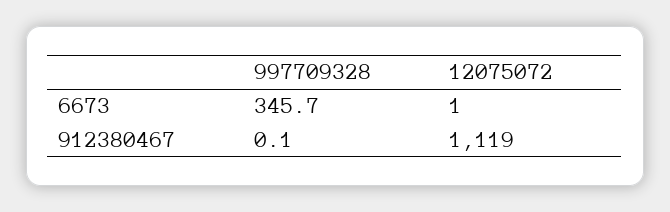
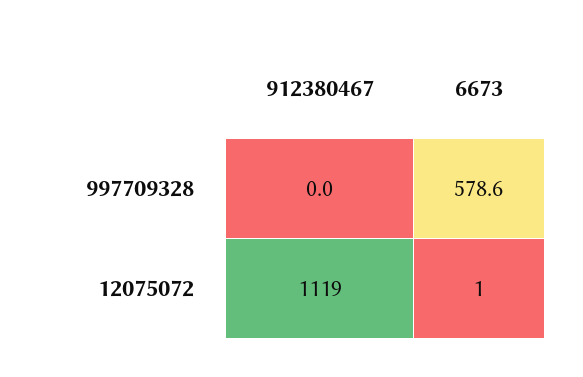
997709328, 6673: 345.7 -> 578.6
997709328, 912380467: 0.1 -> 0

